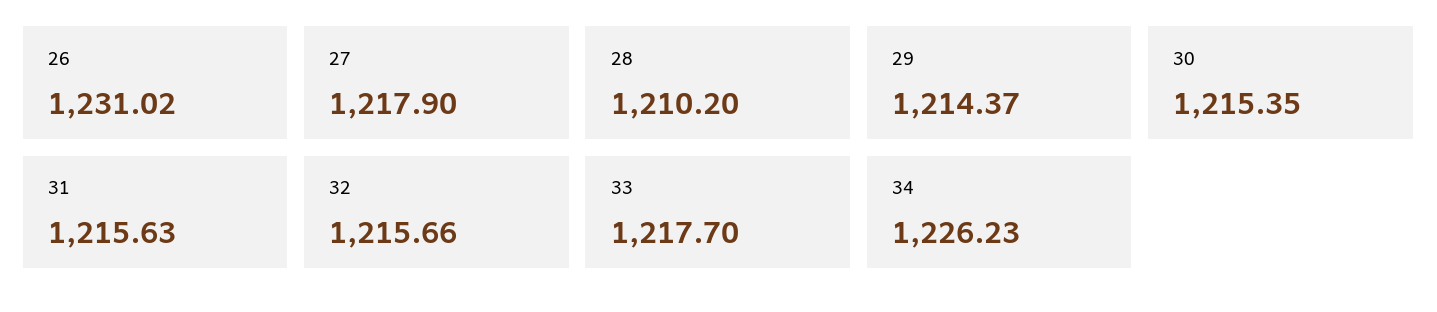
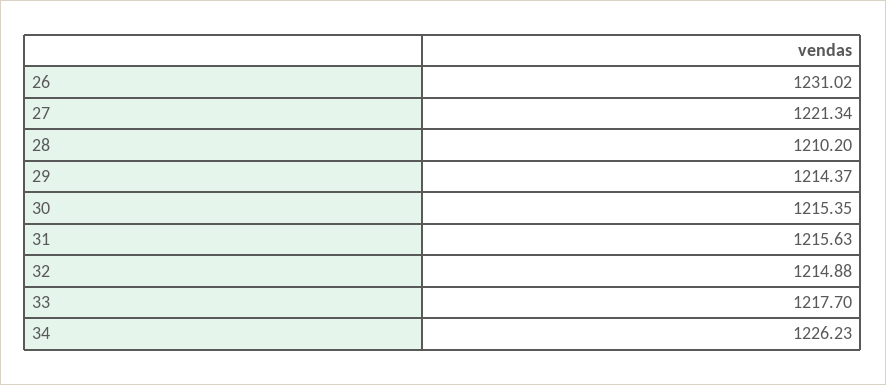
27: 1217.9 -> 1221.34
32: 1215.66 -> 1214.88

